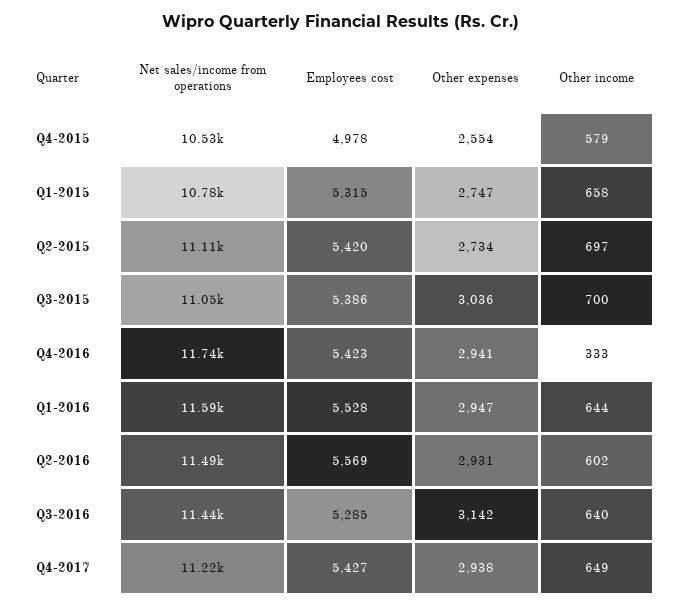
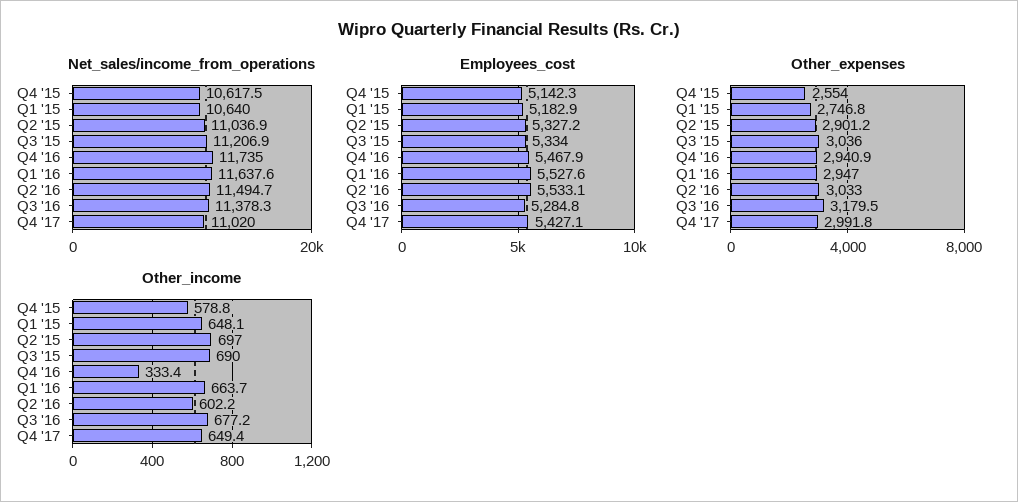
Net sales/income from operations, Q4-2015: 10530 -> 10617.5
Employees cost, Q4-2015: 4978 -> 5142.3
Net sales/income from operations, Q1-2015: 10780 -> 10640
Employees cost, Q1-2015: 5315 -> 5182.9
Other income, Q1-2015: 658 -> 648.1
Net sales/income from operations, Q2-2015: 11110 -> 11036.9
Employees cost, Q2-2015: 5420 -> 5327.2
Other expenses, Q2-2015: 2734 -> 2901.2
Net sales/income from operations, Q3-2015: 11050 -> 11206.9
Employees cost, Q3-2015: 5386 -> 5334
Other income, Q3-2015: 700 -> 690
Employees cost, Q4-2016: 5423 -> 5467.9
Net sales/income from operations, Q1-2016: 11590 -> 11637.6
Other income, Q1-2016: 644 -> 663.7
Employees cost, Q2-2016: 5569 -> 5533.1
Other expenses, Q2-2016: 2931 -> 3033
Net sales/income from operations, Q3-2016: 11440 -> 11378.3
Other expenses, Q3-2016: 3142 -> 3179.5
Other income, Q3-2016: 640 -> 677.2
Net sales/income from operations, Q4-2017: 11220 -> 11020
Other expenses, Q4-2017: 2938 -> 2991.8

